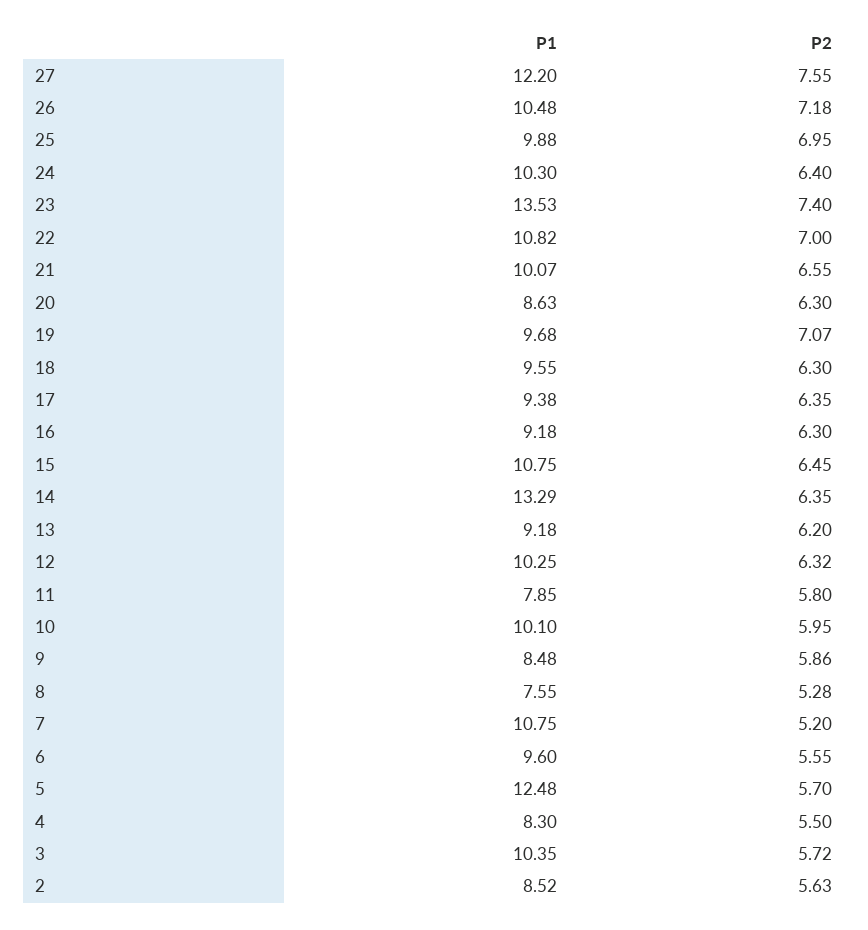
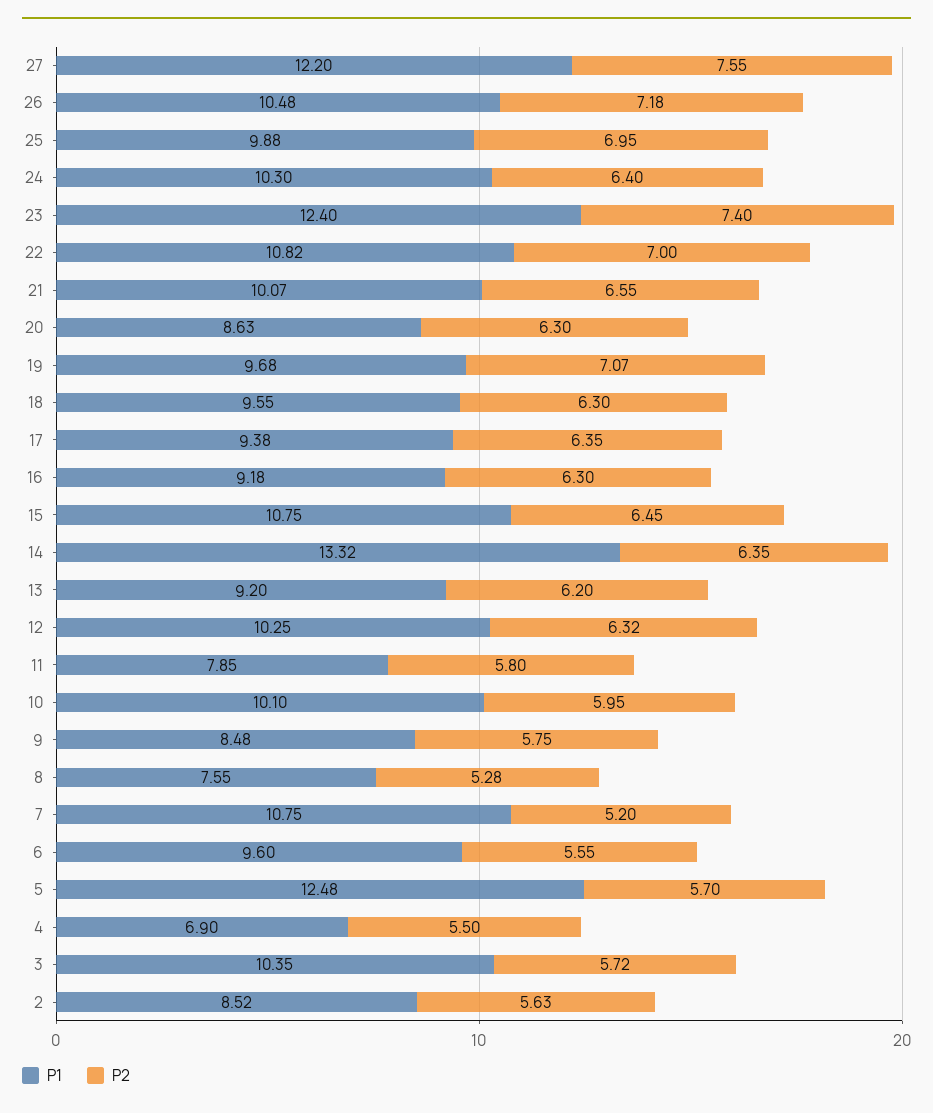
P1, 23: 13.53 -> 12.4
P1, 14: 13.29 -> 13.32
P1, 13: 9.18 -> 9.2
P2, 9: 5.86 -> 5.75
P1, 4: 8.3 -> 6.9

